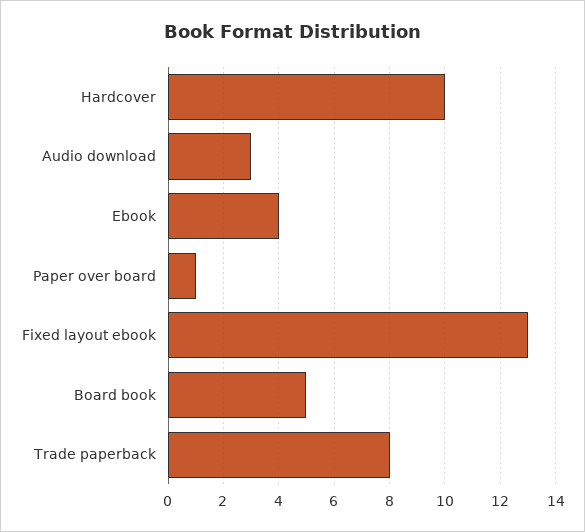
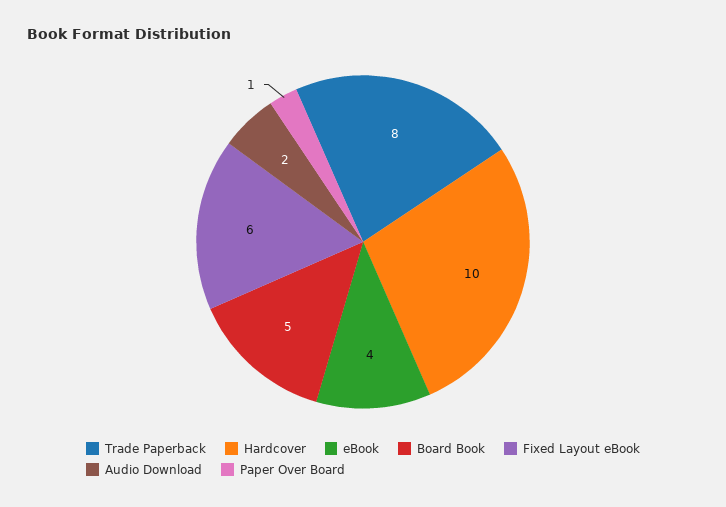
Audio download: 3 -> 2
Fixed layout ebook: 13 -> 6

